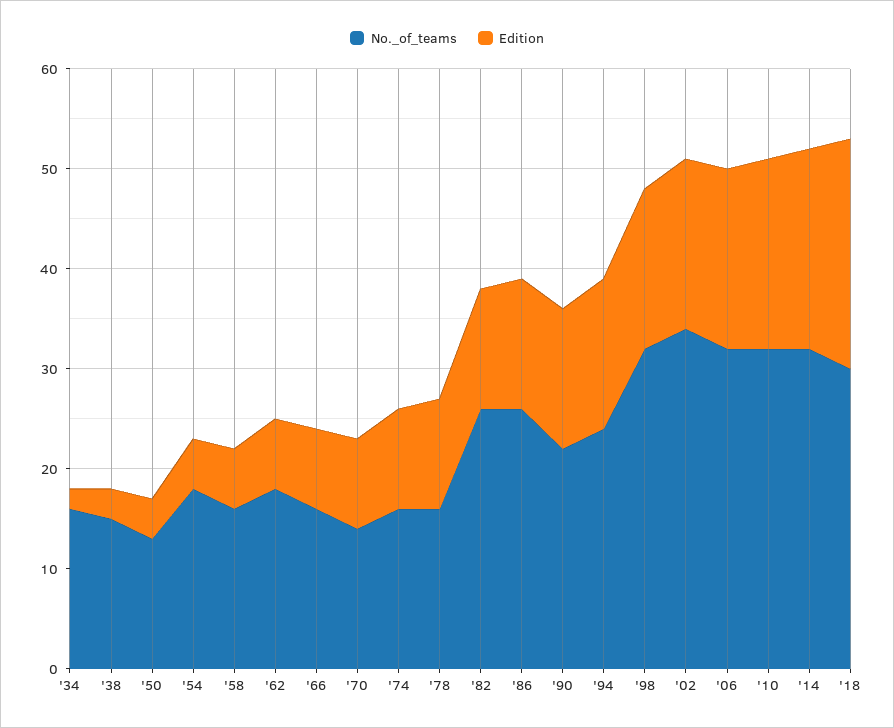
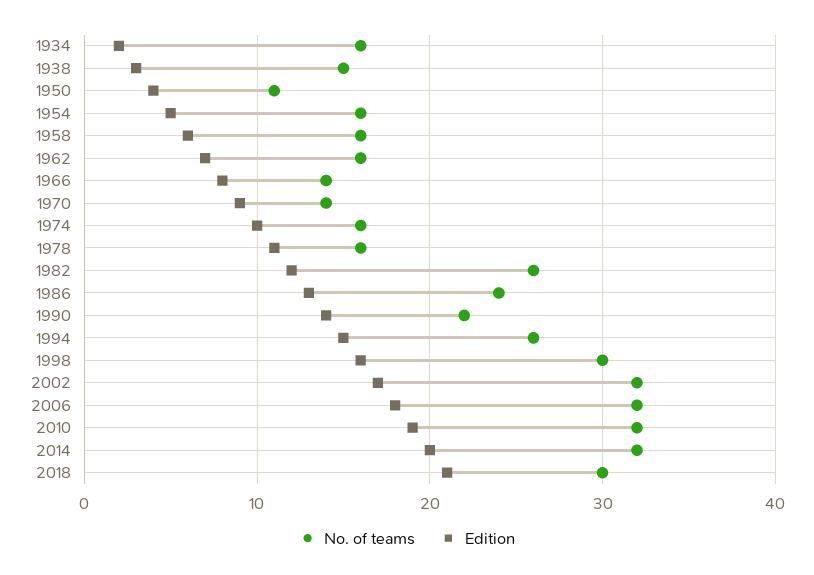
No._of_teams, '50: 13 -> 11
No._of_teams, '54: 18 -> 16
No._of_teams, '62: 18 -> 16
No._of_teams, '66: 16 -> 14
No._of_teams, '86: 26 -> 24
No._of_teams, '94: 24 -> 26
No._of_teams, '98: 32 -> 30
No._of_teams, '02: 34 -> 32
Edition, '18: 23 -> 21

